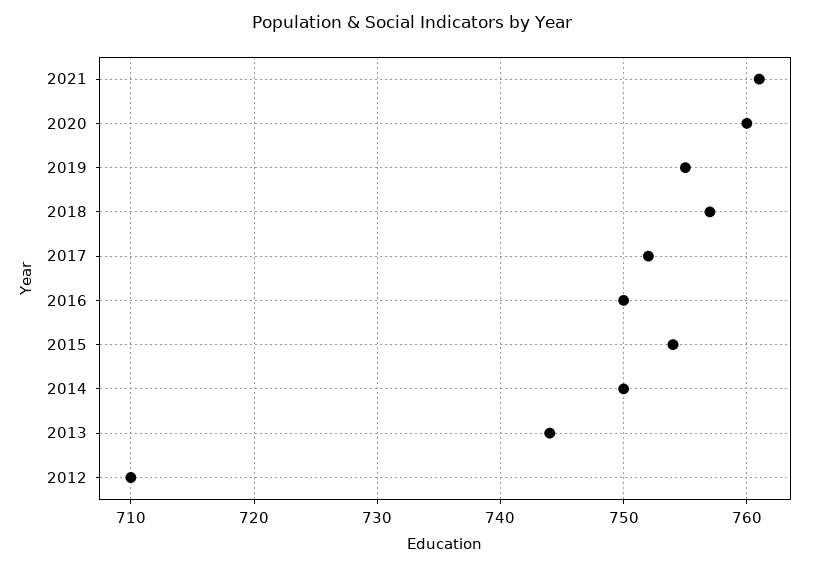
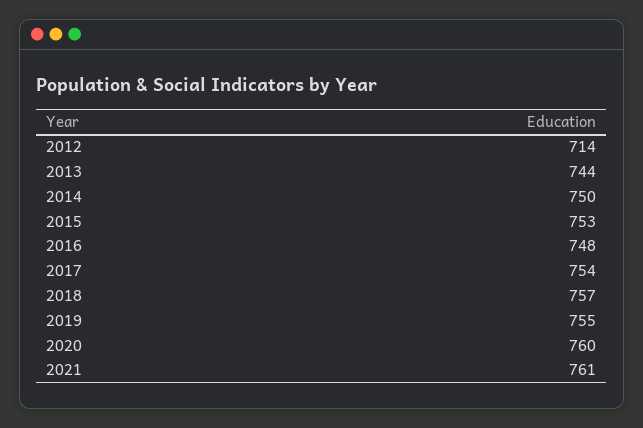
2017: 752 -> 754
2016: 750 -> 748
2015: 754 -> 753
2012: 710 -> 714

